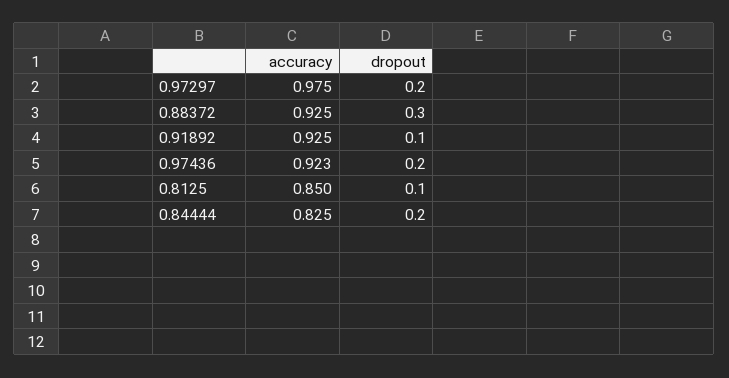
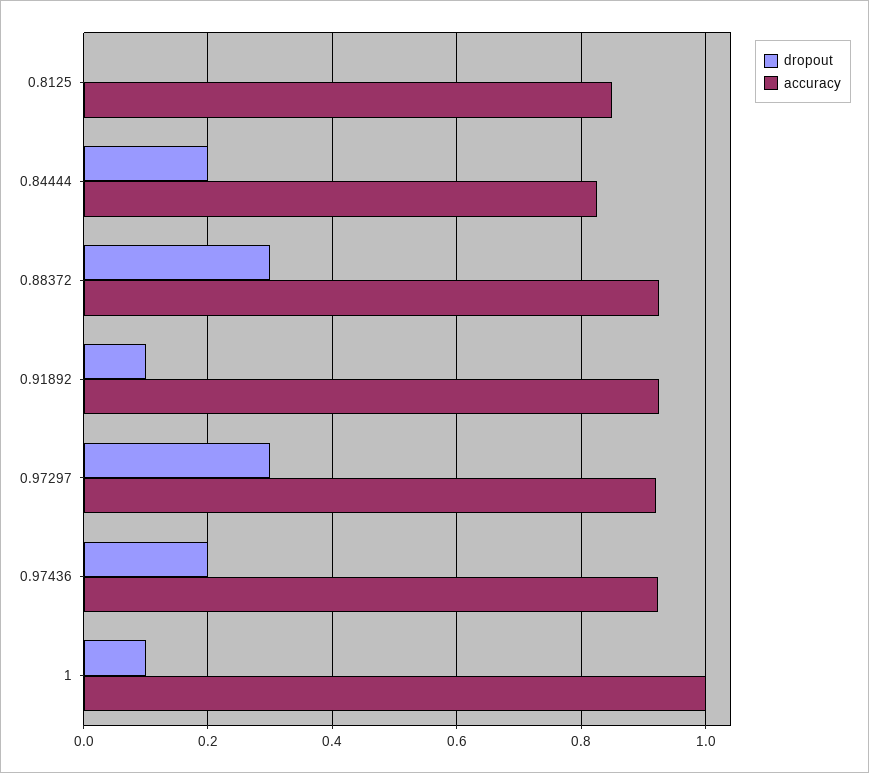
accuracy, 0.97297: 0.975 -> 0.92
dropout, 0.97297: 0.2 -> 0.3
dropout, 0.8125: 0.1 -> 0
dropout, 1: none -> 0.1
accuracy, 1: none -> 1

